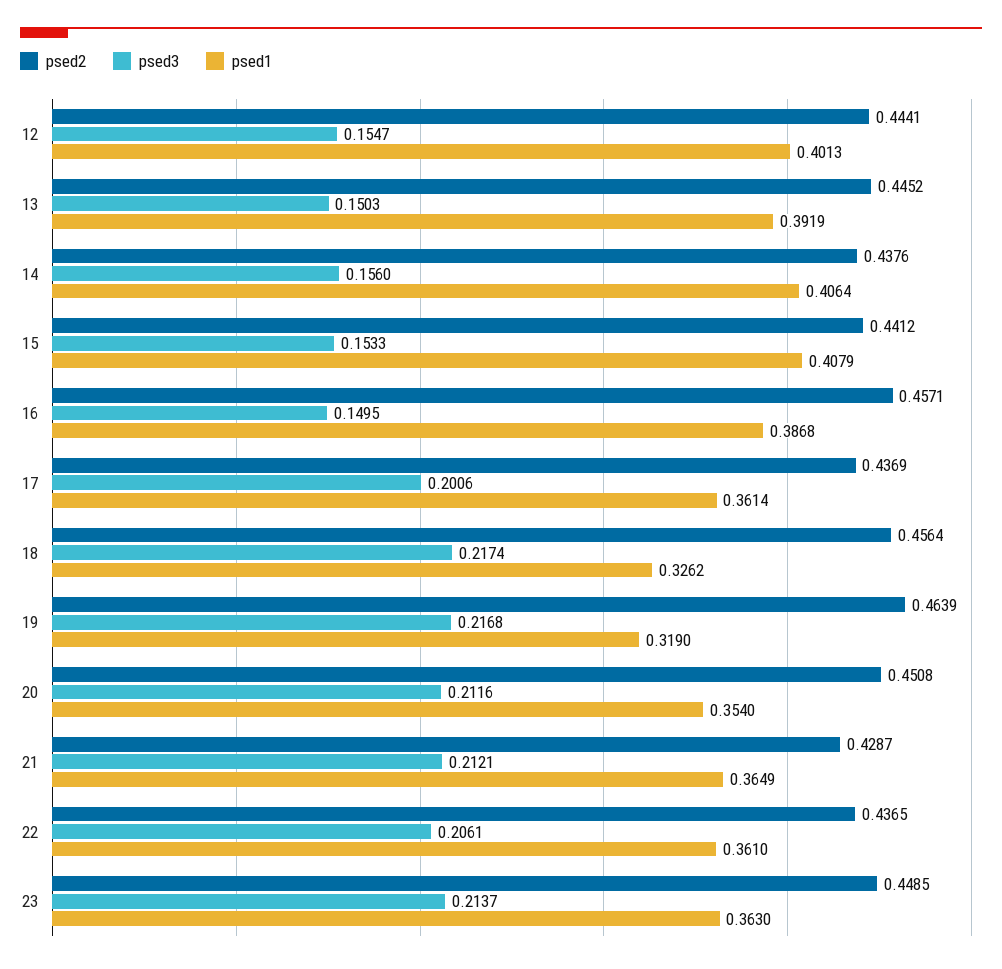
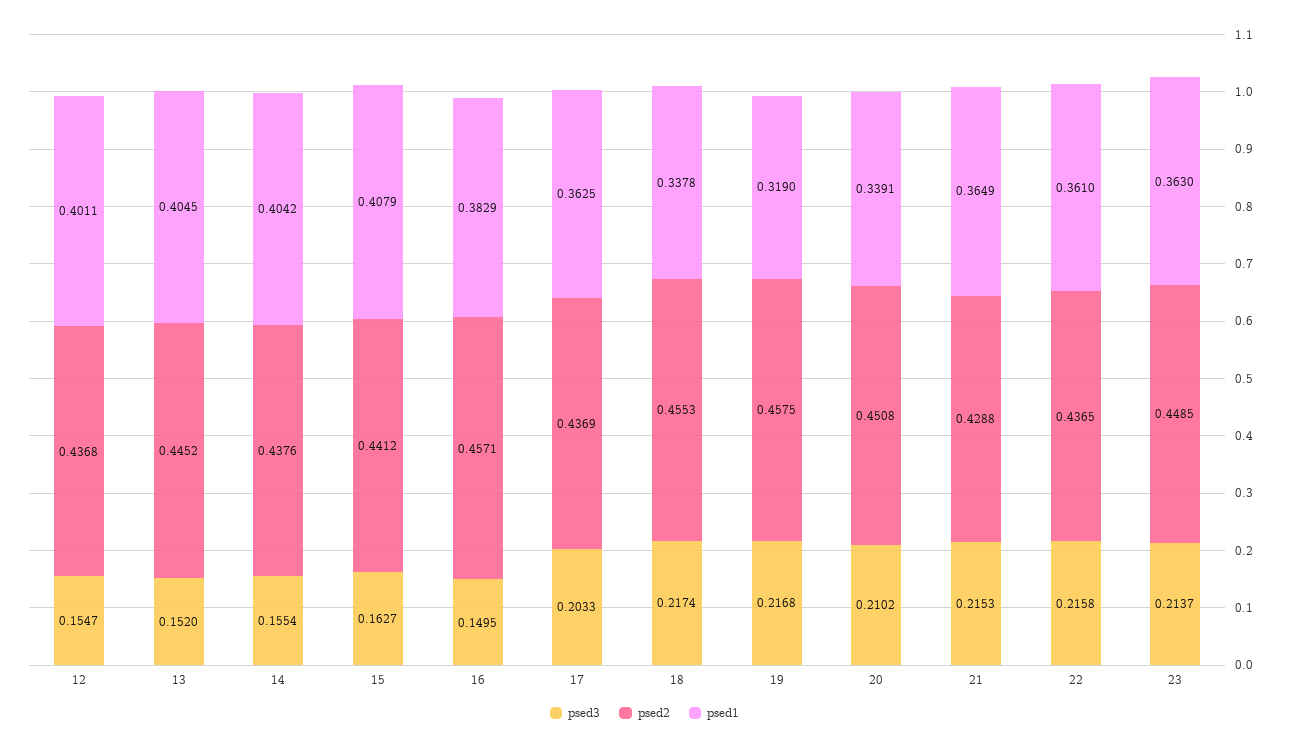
psed2, 12: 0.4441 -> 0.4368
psed1, 12: 0.4013 -> 0.4011
psed3, 13: 0.1503 -> 0.152
psed1, 13: 0.3919 -> 0.4045
psed3, 14: 0.156 -> 0.1554
psed1, 14: 0.4064 -> 0.4042
psed3, 15: 0.1533 -> 0.1627
psed1, 16: 0.3868 -> 0.3829
psed3, 17: 0.2006 -> 0.2033
psed1, 17: 0.3614 -> 0.3625
psed2, 18: 0.4564 -> 0.4553
psed1, 18: 0.3262 -> 0.3378
psed2, 19: 0.4639 -> 0.4575
psed3, 20: 0.2116 -> 0.2102
psed1, 20: 0.354 -> 0.3391
psed2, 21: 0.4287 -> 0.4288
psed3, 21: 0.2121 -> 0.2153
psed3, 22: 0.2061 -> 0.2158

